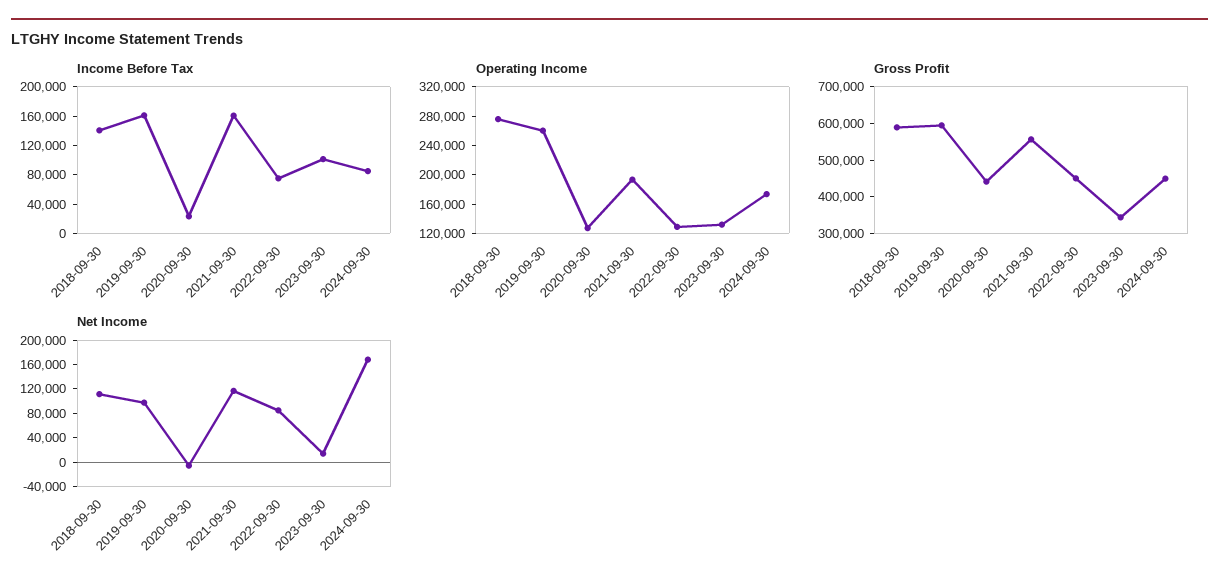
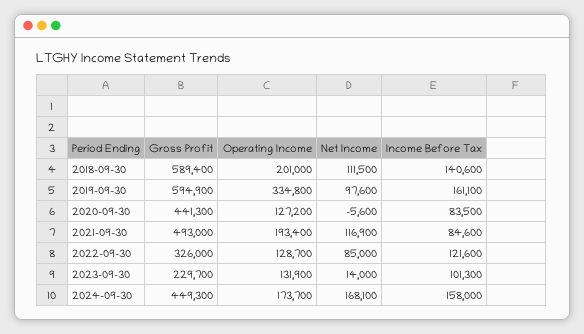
Income Before Tax, 2020-09-30: 20000 -> 83500
Income Before Tax, 2021-09-30: 160000 -> 84600
Income Before Tax, 2022-09-30: 80000 -> 121600
Income Before Tax, 2024-09-30: 80000 -> 158000
Operating Income, 2018-09-30: 280000 -> 201000
Operating Income, 2019-09-30: 260000 -> 334800
Gross Profit, 2021-09-30: 550000 -> 493000
Gross Profit, 2022-09-30: 450000 -> 326000
Gross Profit, 2023-09-30: 350000 -> 229700

